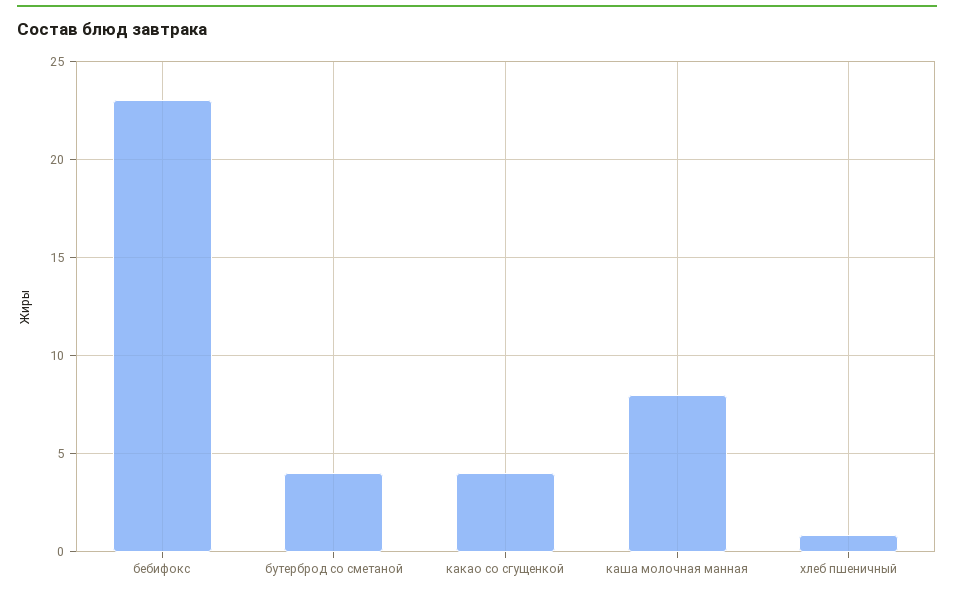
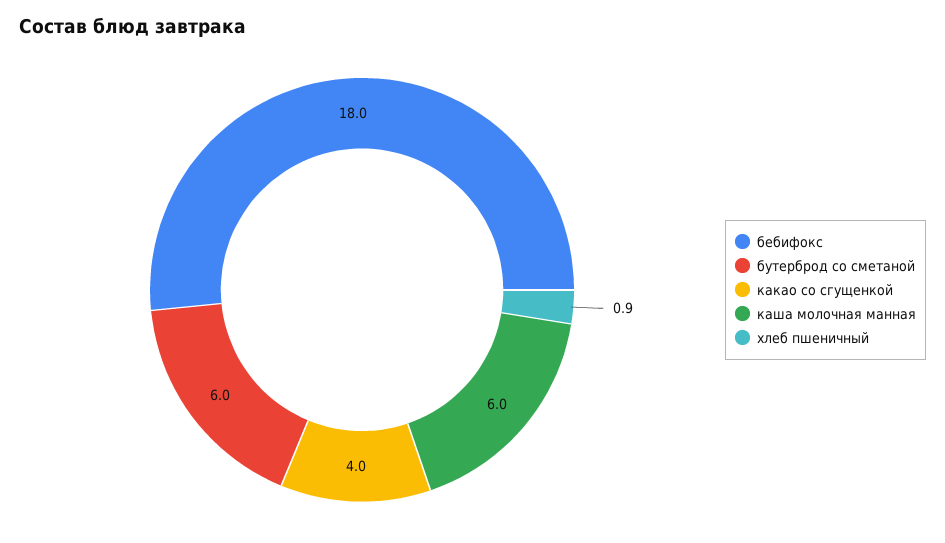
бебифокс: 23 -> 18
бутерброд со сметаной: 4 -> 6
каша молочная манная: 8 -> 6

